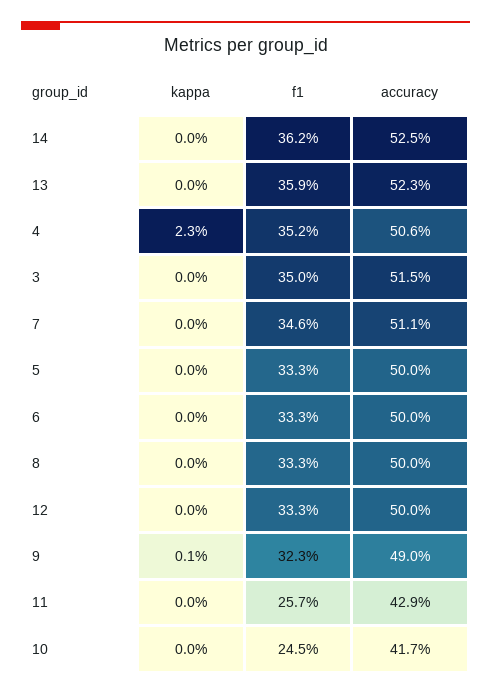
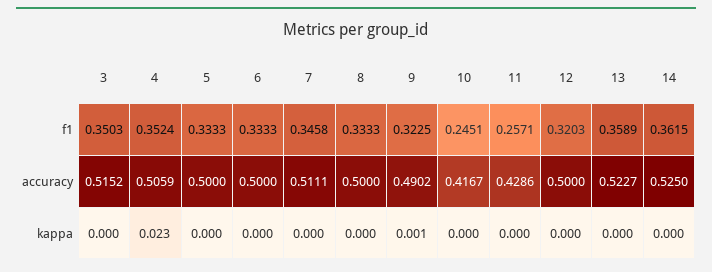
f1, 12: 0.333 -> 0.3203

